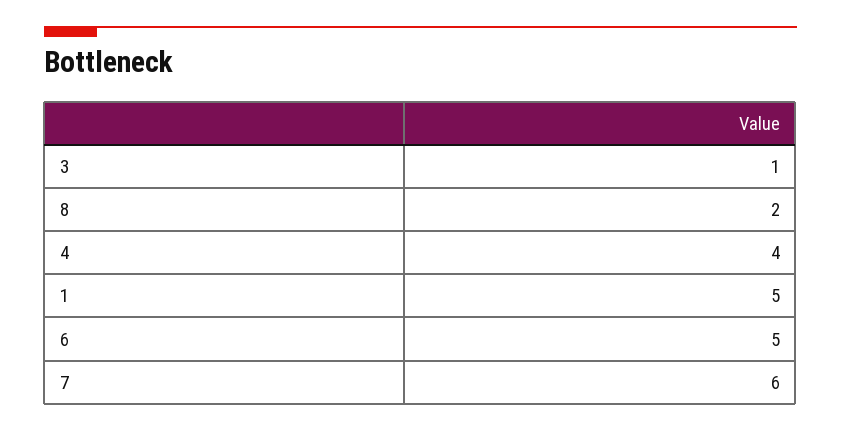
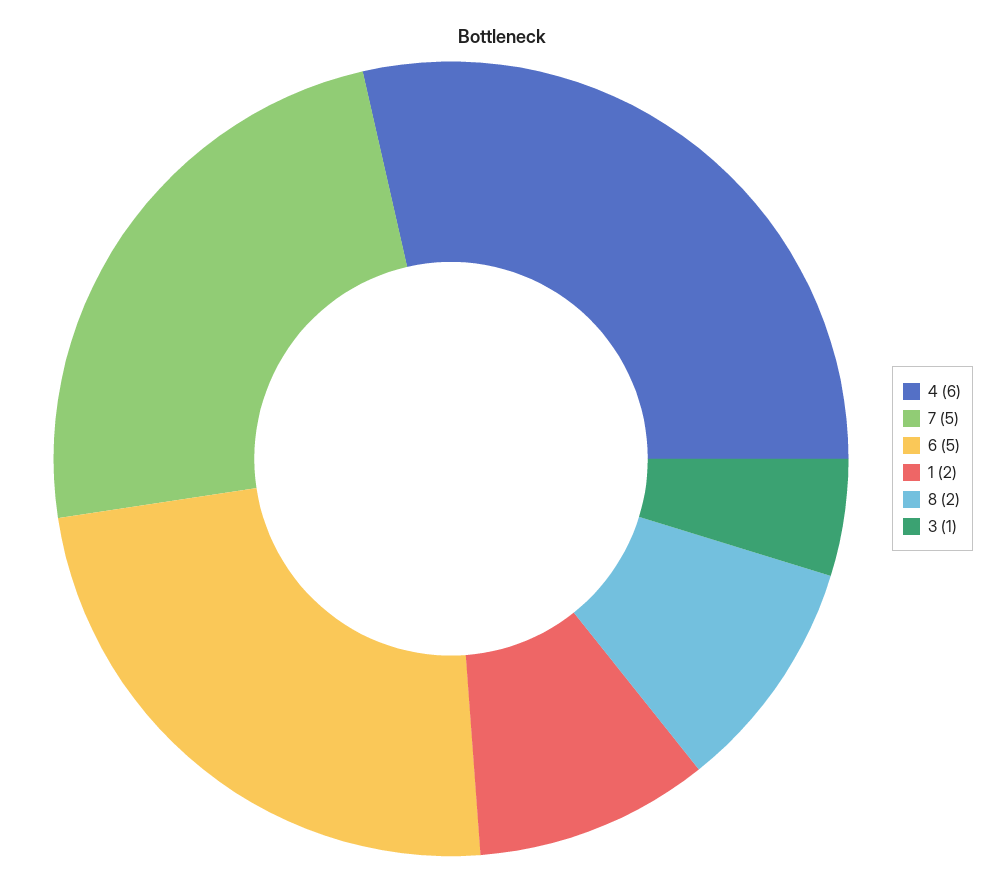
4: 4 -> 6
1: 5 -> 2
7: 6 -> 5

